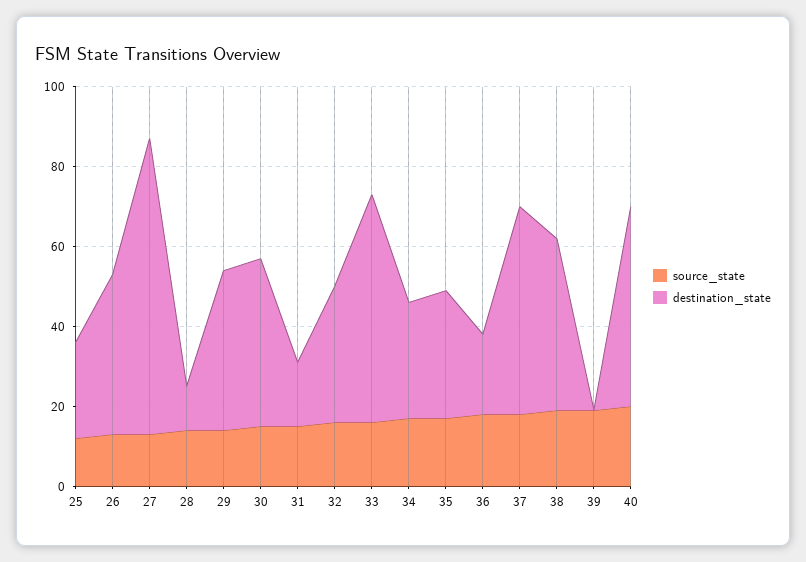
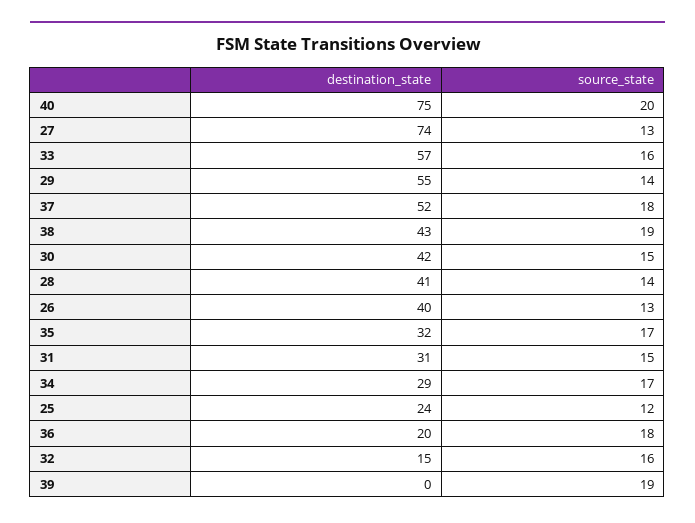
destination_state, 28: 10 -> 41
destination_state, 29: 40 -> 55
destination_state, 31: 15 -> 31
destination_state, 32: 35 -> 15
destination_state, 40: 50 -> 75

